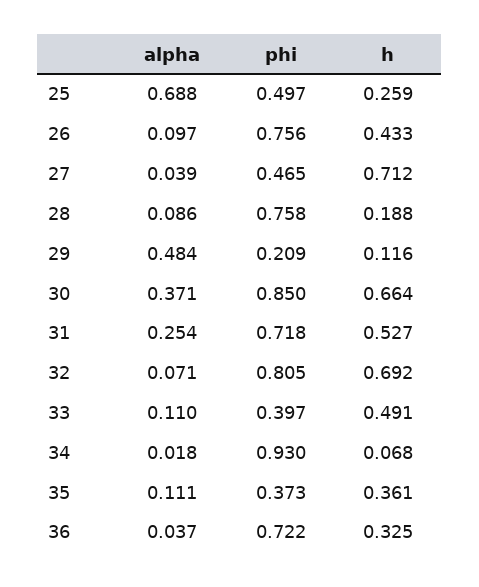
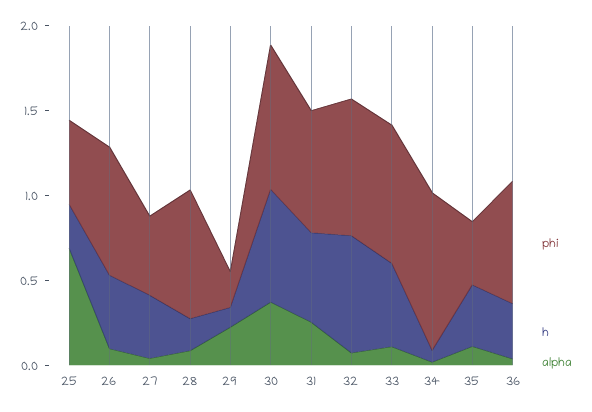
h, 27: 0.712 -> 0.4
alpha, 29: 0.484 -> 0.2
phi, 33: 0.397 -> 0.8

